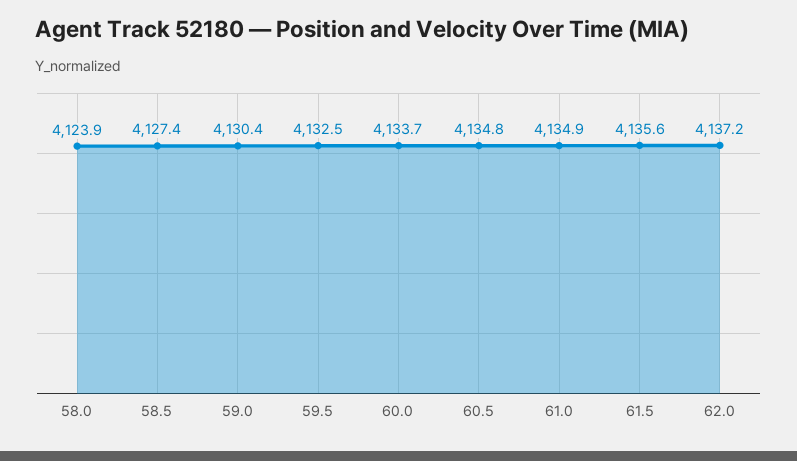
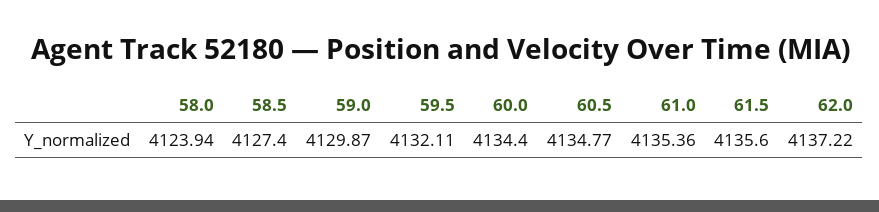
59.0: 4130.4 -> 4129.87
59.5: 4132.5 -> 4132.11
60.0: 4133.7 -> 4134.4
61.0: 4134.9 -> 4135.36

